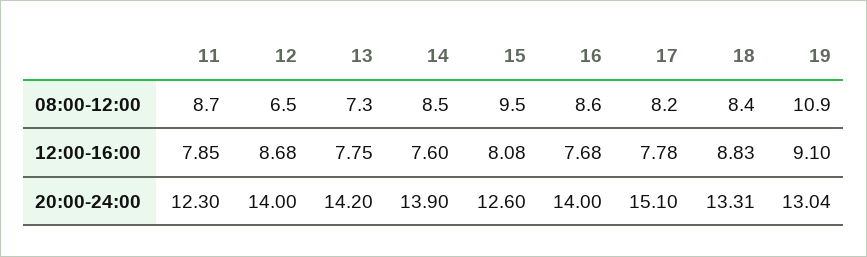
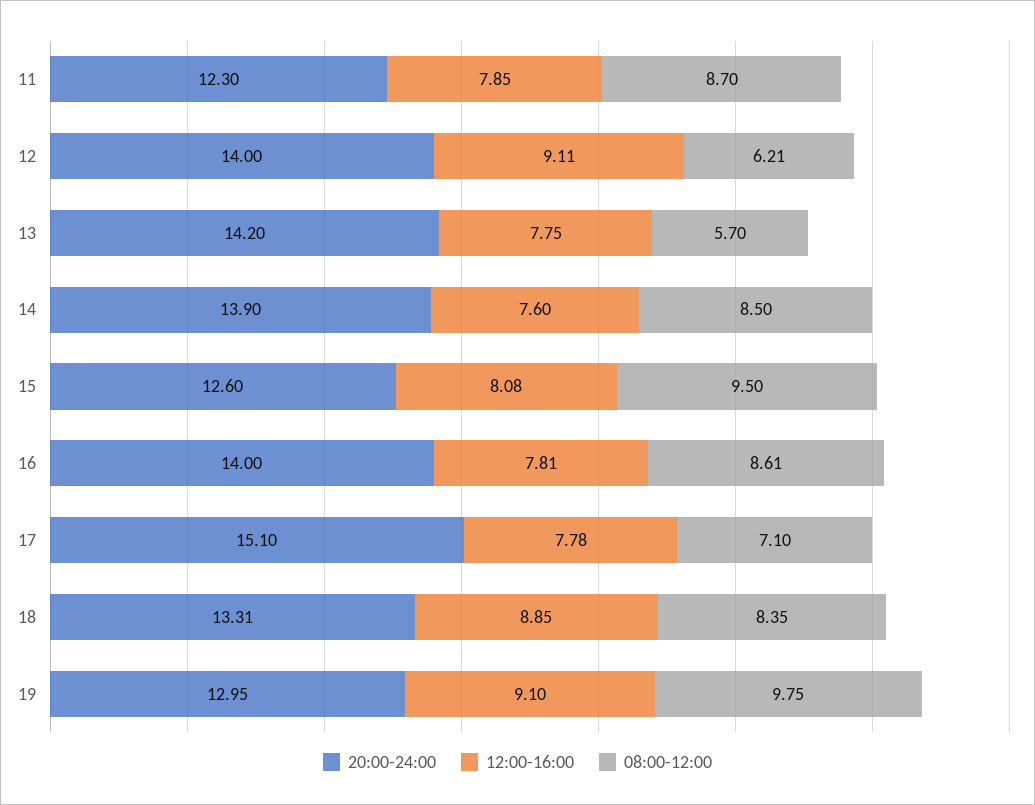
08:00-12:00, 12: 6.5 -> 6.21
08:00-12:00, 13: 7.3 -> 5.7
08:00-12:00, 17: 8.2 -> 7.1
08:00-12:00, 19: 10.9 -> 9.75
12:00-16:00, 12: 8.68 -> 9.11
12:00-16:00, 16: 7.68 -> 7.81
12:00-16:00, 18: 8.83 -> 8.85
20:00-24:00, 19: 13.04 -> 12.95

